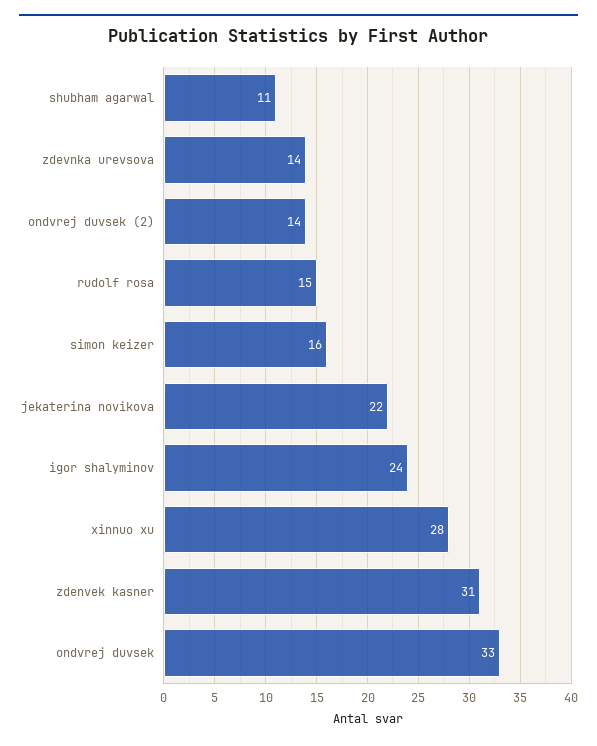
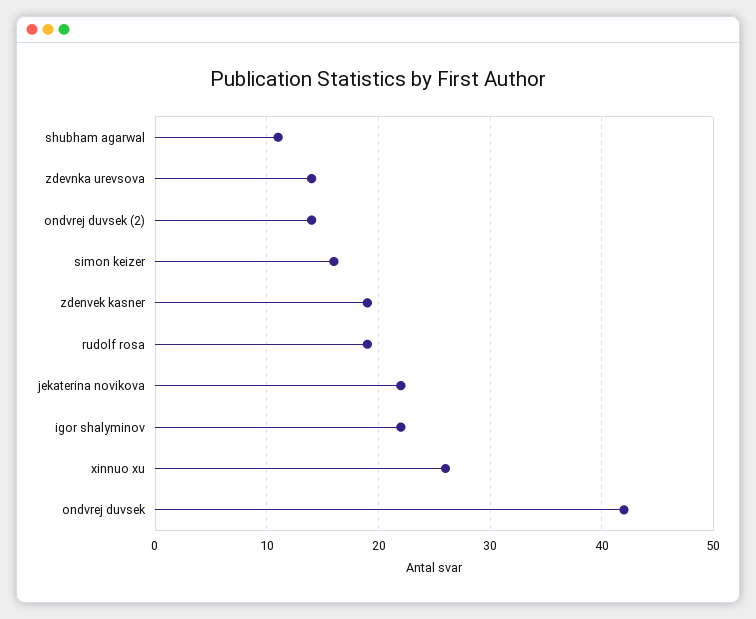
rudolf rosa: 15 -> 19
igor shalyminov: 24 -> 22
xinnuo xu: 28 -> 26
zdenvek kasner: 31 -> 19
ondvrej duvsek: 33 -> 42

